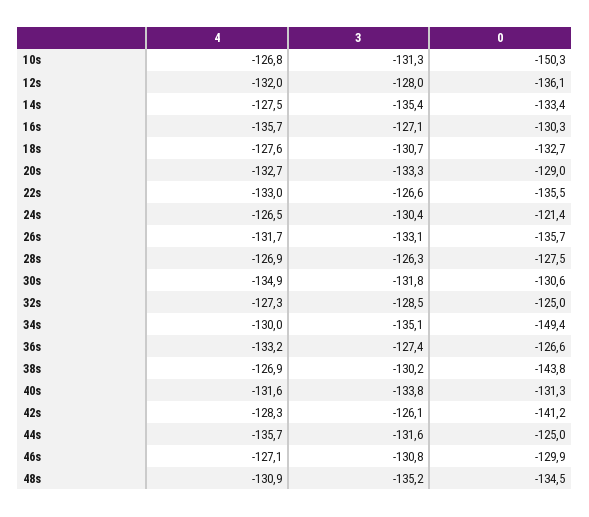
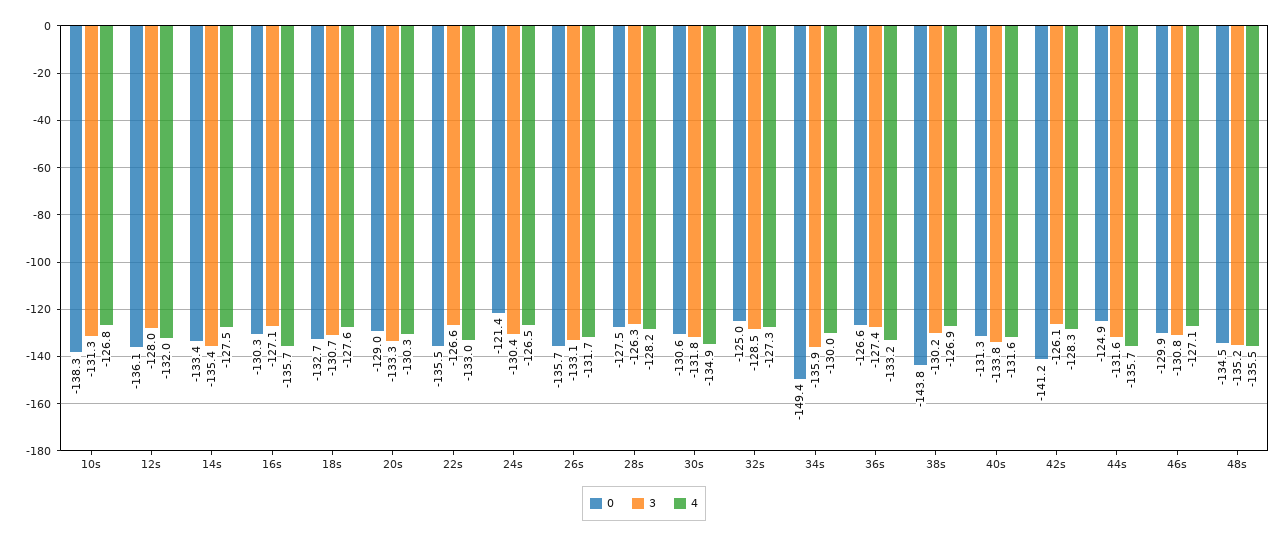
0, 10s: -150.3 -> -138.3
4, 20s: -132.7 -> -130.3
4, 28s: -126.9 -> -128.2
3, 34s: -135.1 -> -135.9
0, 44s: -125 -> -124.9
4, 48s: -130.9 -> -135.5

